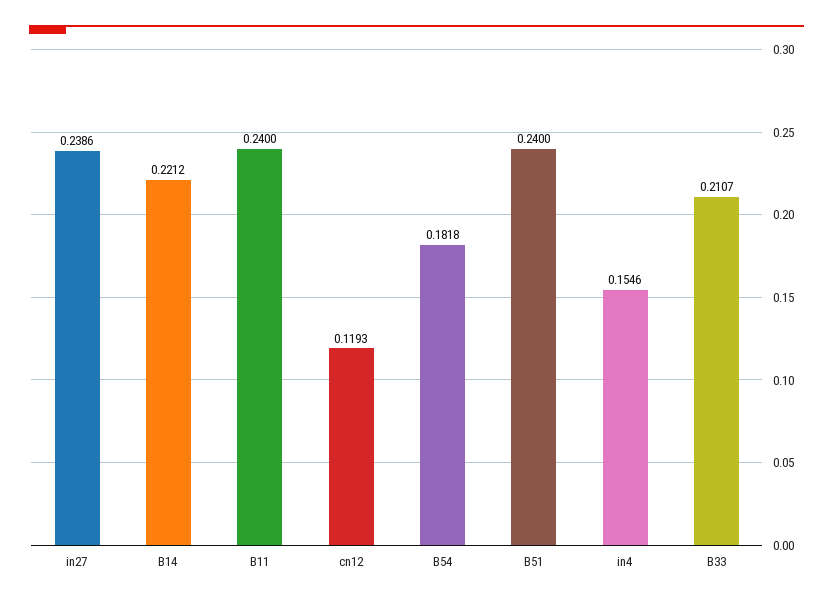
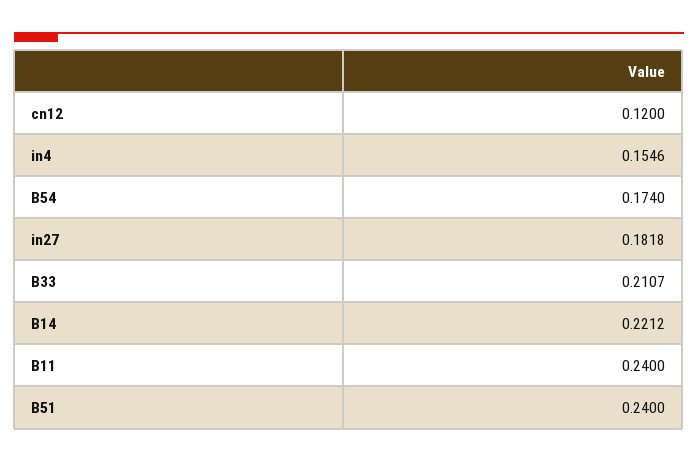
in27: 0.2386 -> 0.1818
cn12: 0.1193 -> 0.12
B54: 0.1818 -> 0.174

